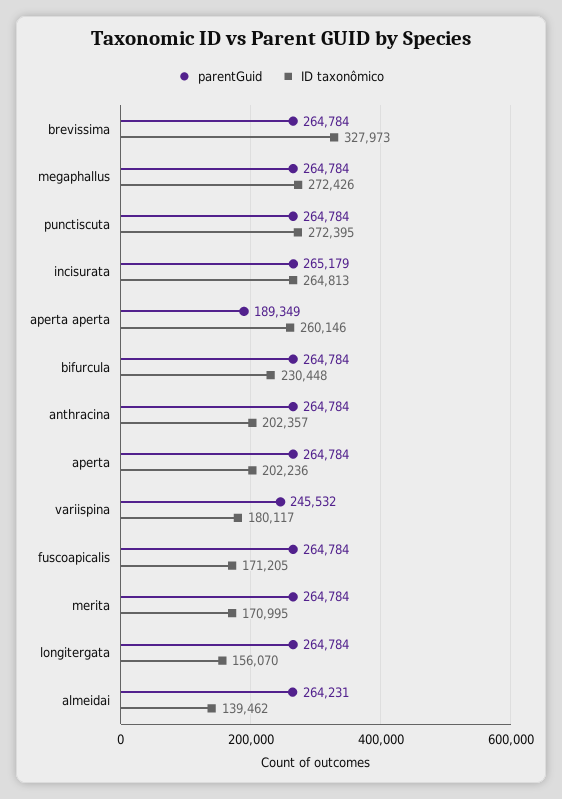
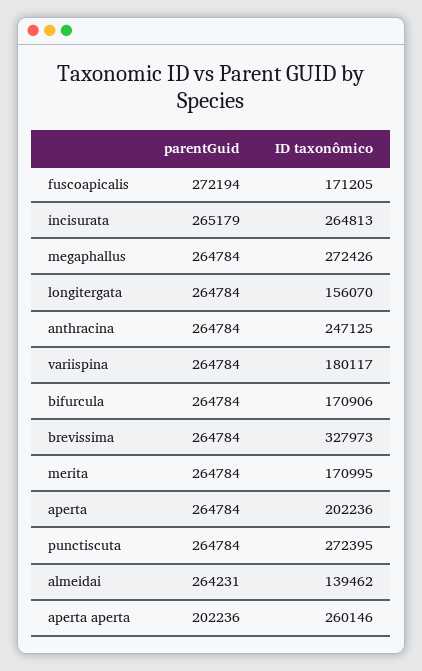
parentGuid, aperta aperta: 189349 -> 202236
ID taxonômico, bifurcula: 230448 -> 170906
ID taxonômico, anthracina: 202357 -> 247125
parentGuid, variispina: 245532 -> 264784
parentGuid, fuscoapicalis: 264784 -> 272194

